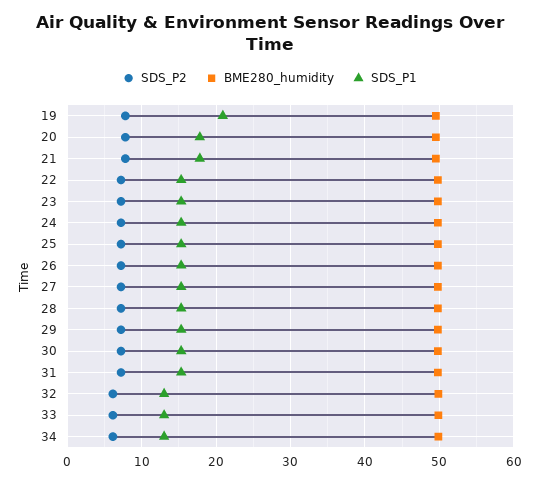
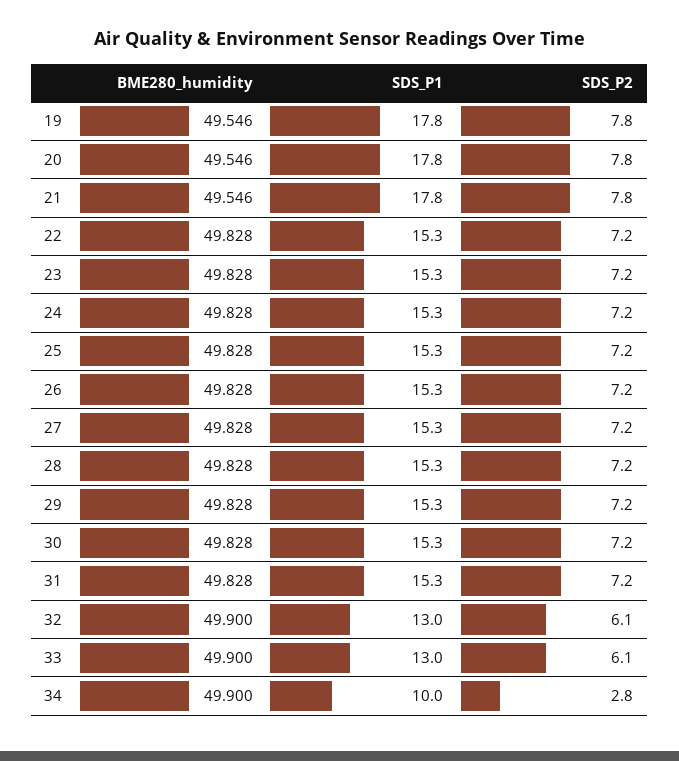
SDS_P1, 19: 21 -> 17.8
SDS_P2, 34: 6 -> 2.8
SDS_P1, 34: 13 -> 10

